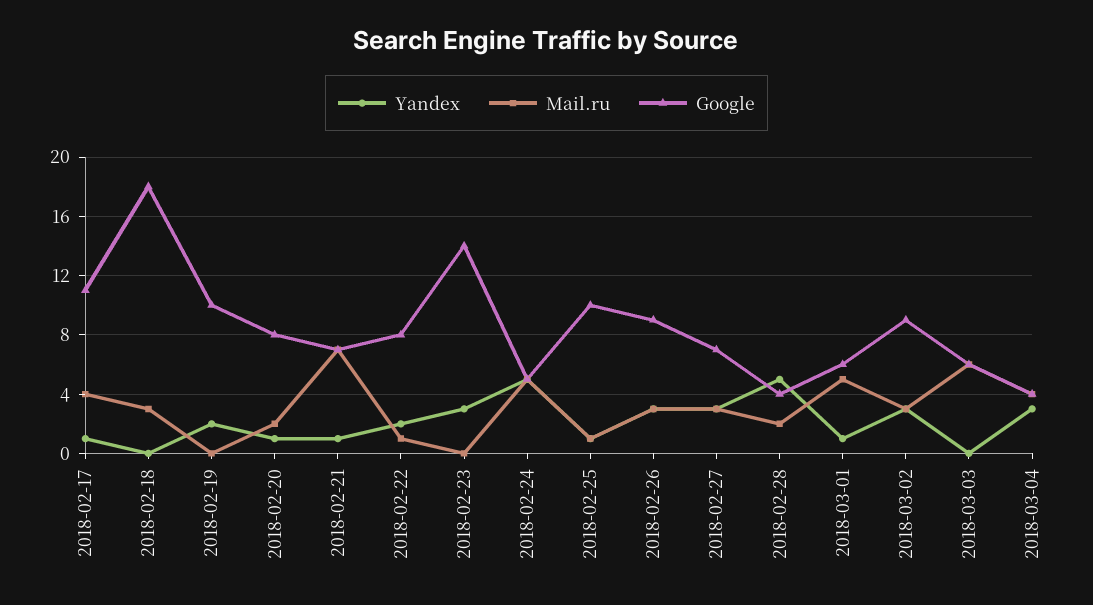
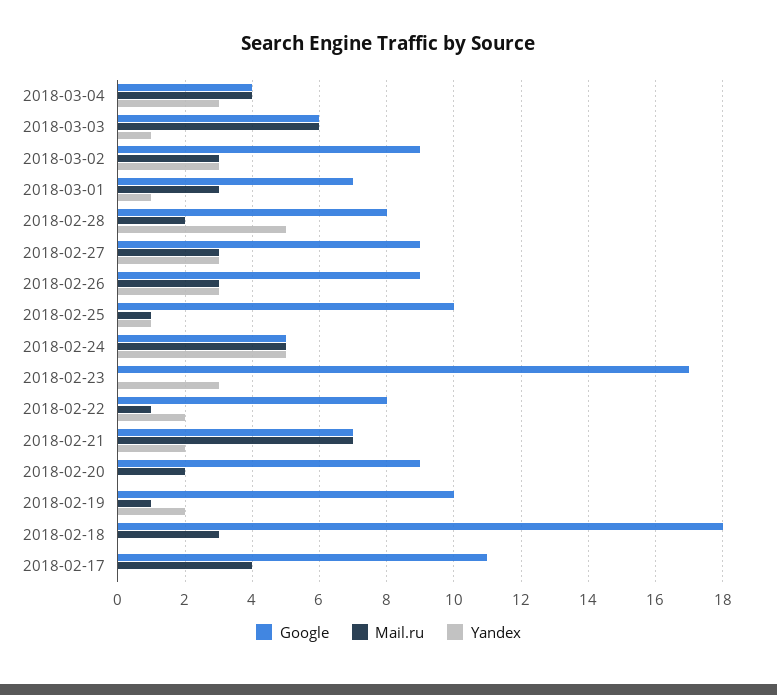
Yandex, 2018-02-17: 1 -> 0
Mail.ru, 2018-02-19: 0 -> 1
Yandex, 2018-02-20: 1 -> 0
Google, 2018-02-20: 8 -> 9
Yandex, 2018-02-21: 1 -> 2
Google, 2018-02-23: 14 -> 17
Google, 2018-02-27: 7 -> 9
Google, 2018-02-28: 4 -> 8
Mail.ru, 2018-03-01: 5 -> 3
Google, 2018-03-01: 6 -> 7
Yandex, 2018-03-03: 0 -> 1

